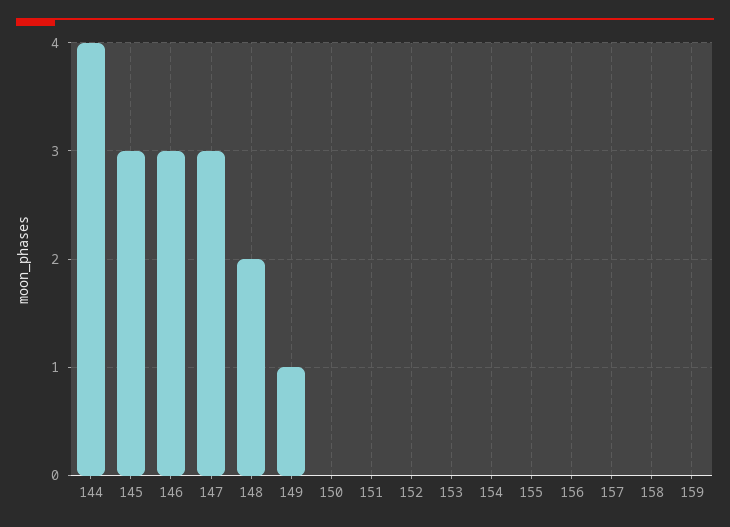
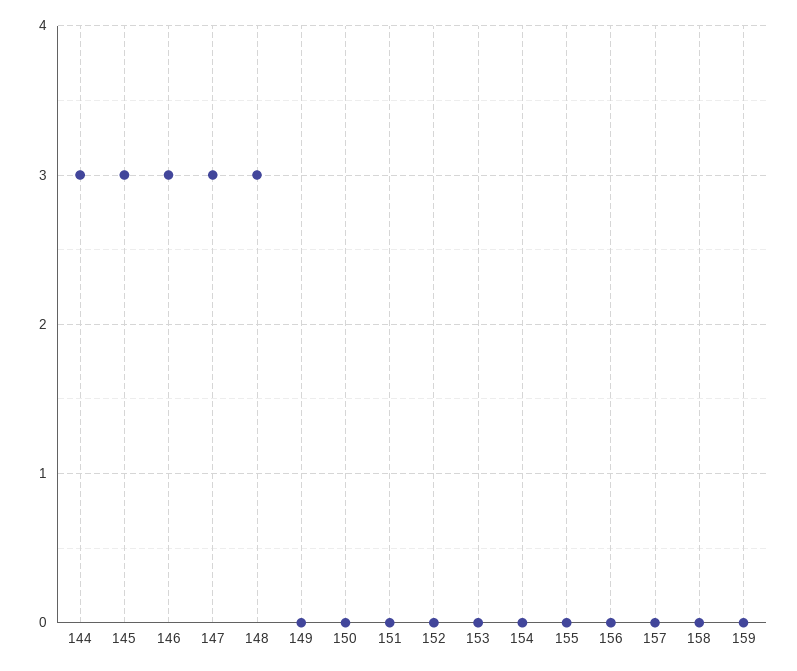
144: 4 -> 3
148: 2 -> 3
149: 1 -> 0

